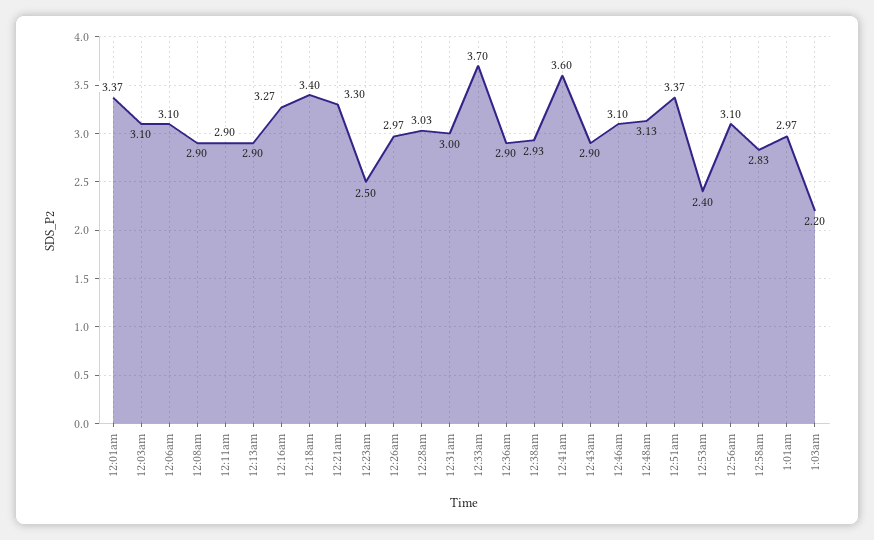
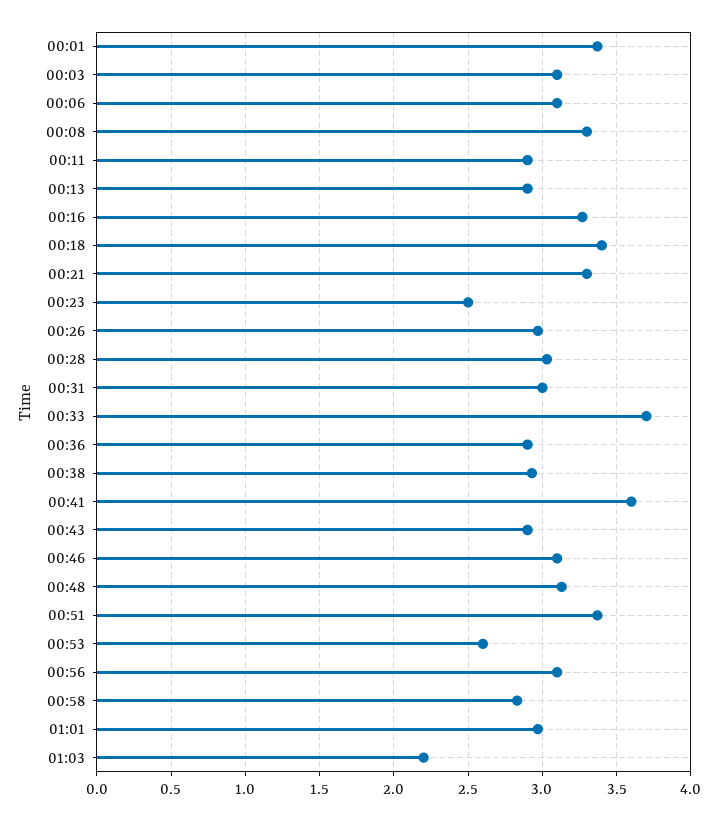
12:08am: 2.9 -> 3.3
12:53am: 2.4 -> 2.6

